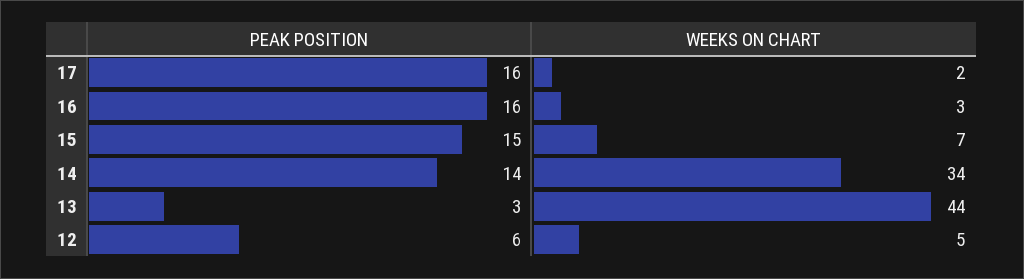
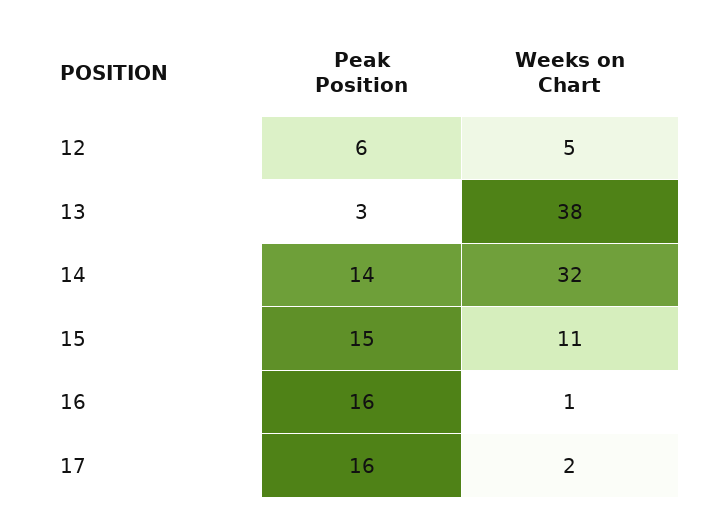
WEEKS ON CHART, 16: 3 -> 1
WEEKS ON CHART, 15: 7 -> 11
WEEKS ON CHART, 14: 34 -> 32
WEEKS ON CHART, 13: 44 -> 38

